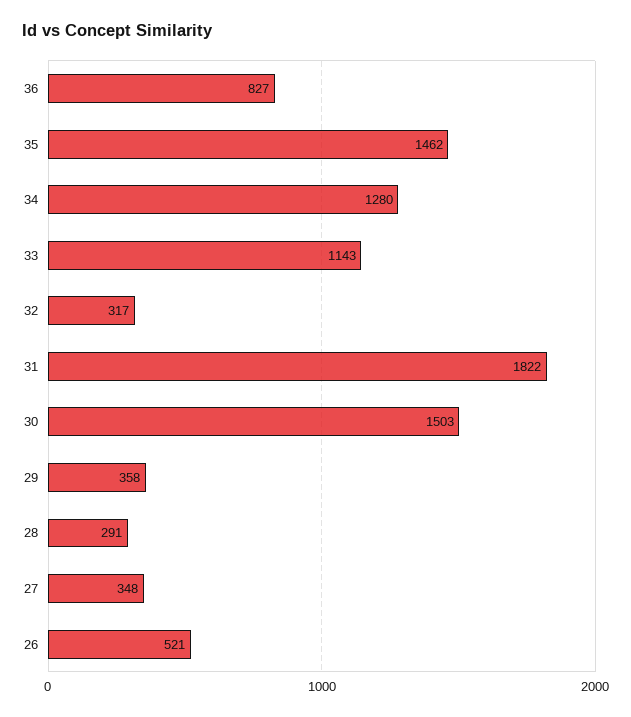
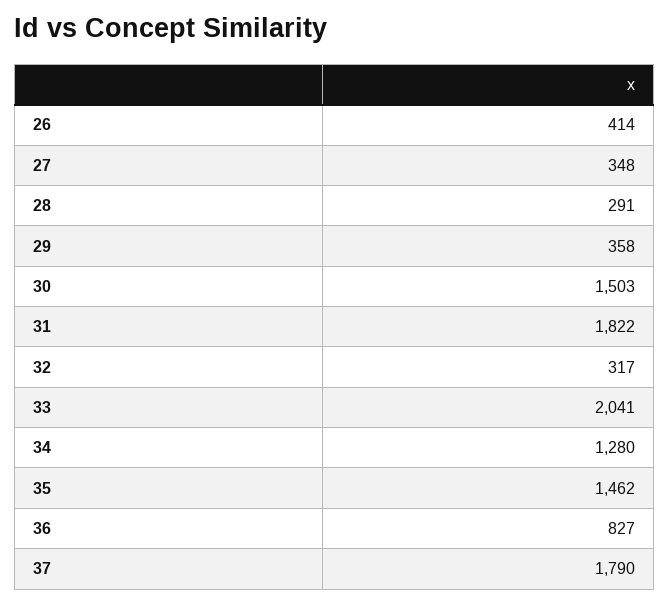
33: 1143 -> 2041
26: 521 -> 414
37: none -> 1790

